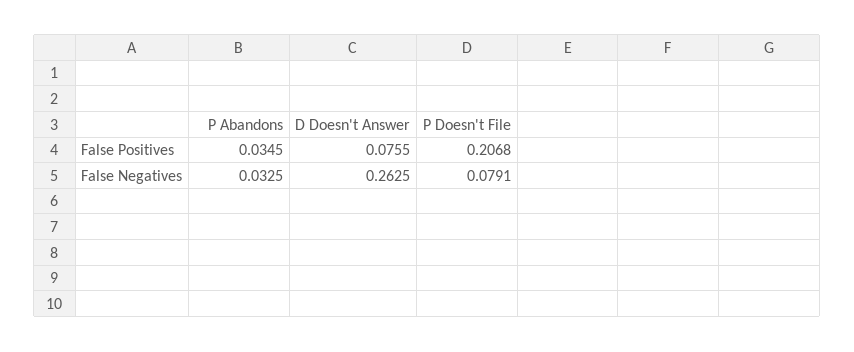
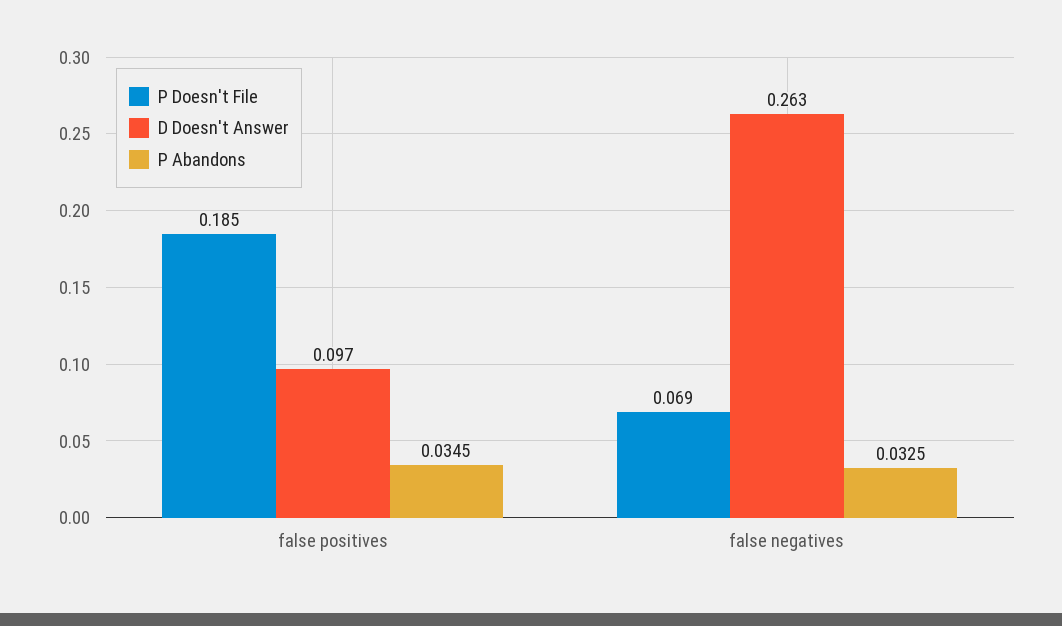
D Doesn't Answer, False Positives: 0.0755 -> 0.097
P Doesn't File, False Positives: 0.2068 -> 0.185
P Doesn't File, False Negatives: 0.0791 -> 0.069

